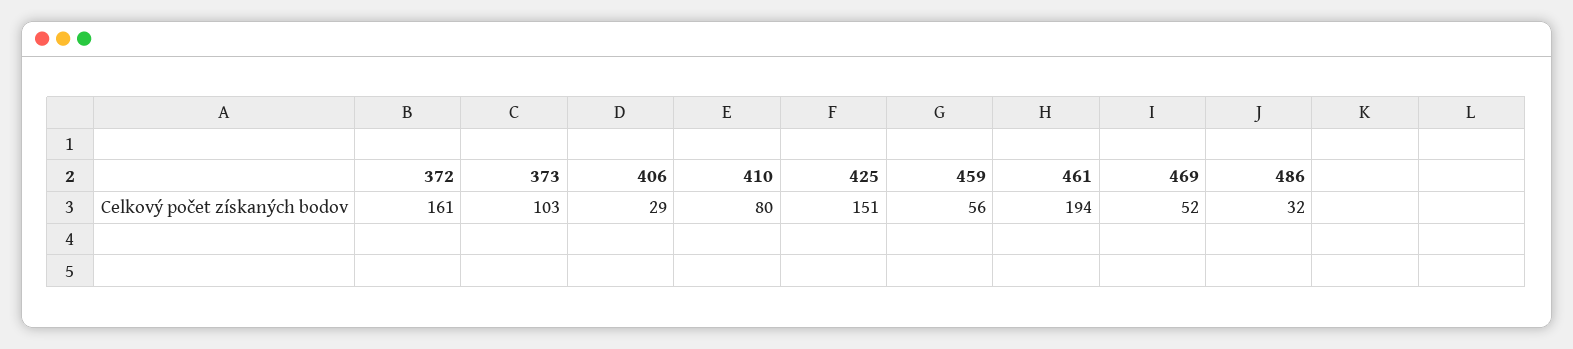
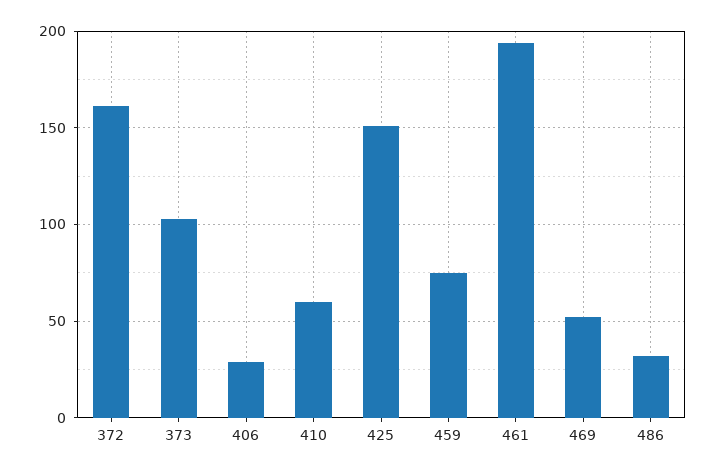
410: 80 -> 60
459: 56 -> 75

